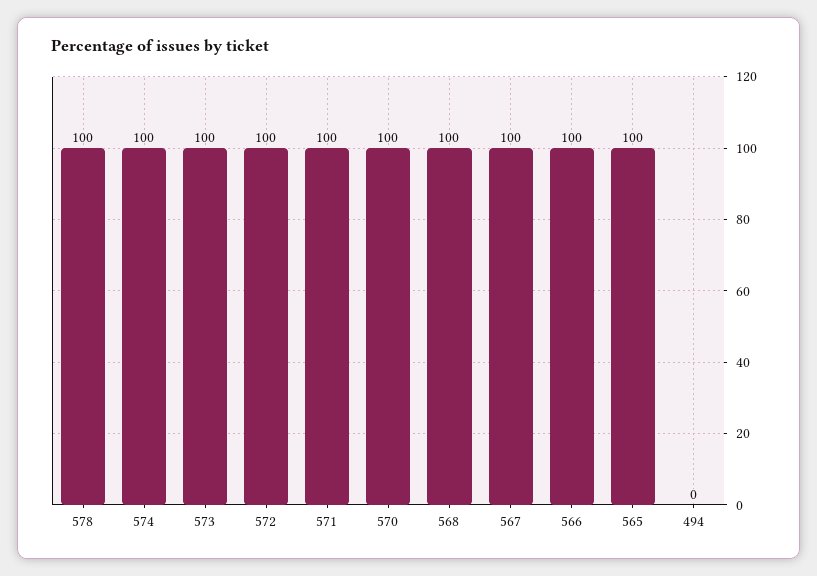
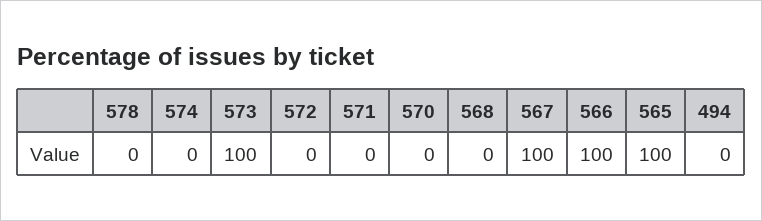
578: 100 -> 0
574: 100 -> 0
572: 100 -> 0
571: 100 -> 0
570: 100 -> 0
568: 100 -> 0

